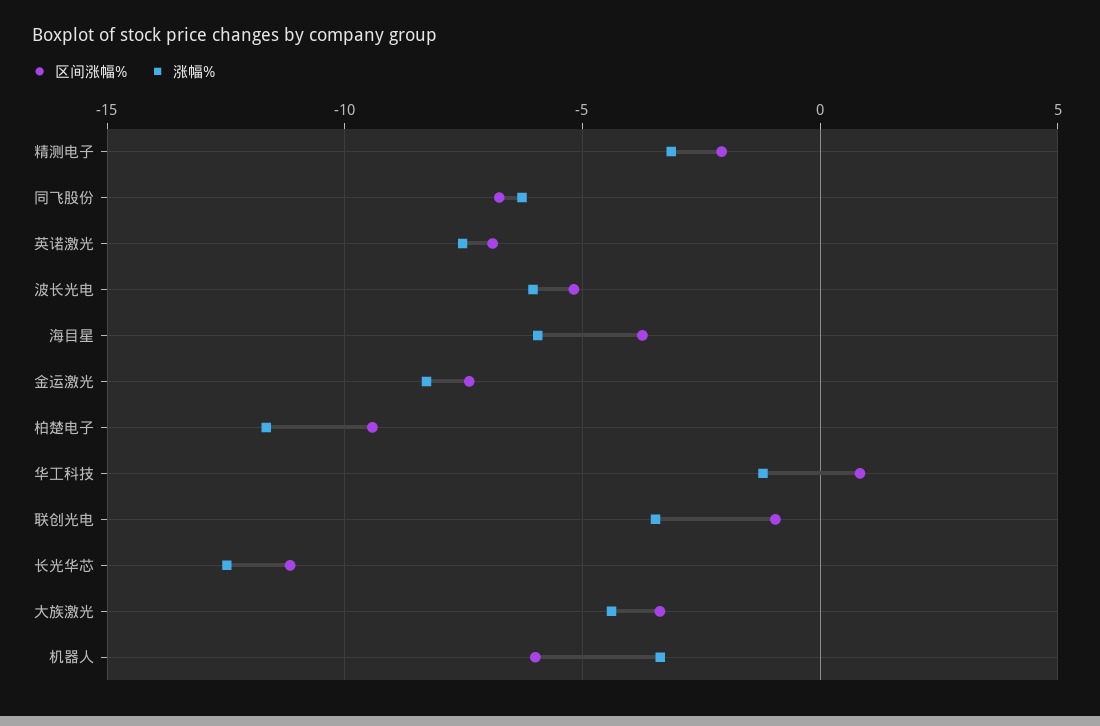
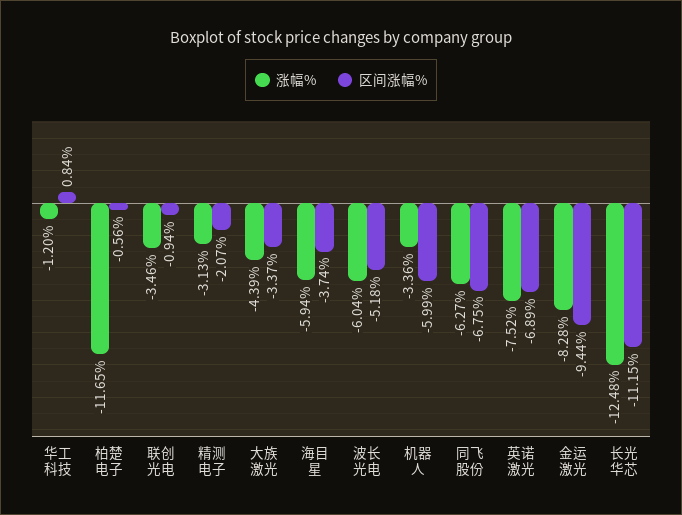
区间涨幅%, 金运激光: -7.5 -> -9.44
区间涨幅%, 柏楚电子: -9.5 -> -0.56

